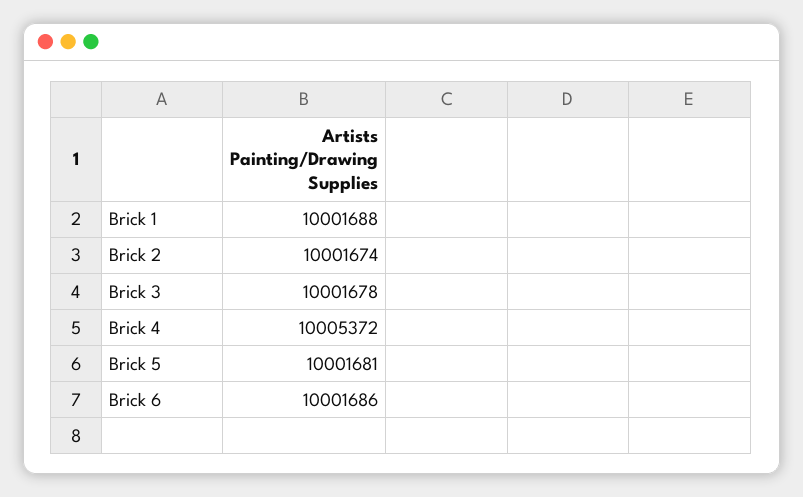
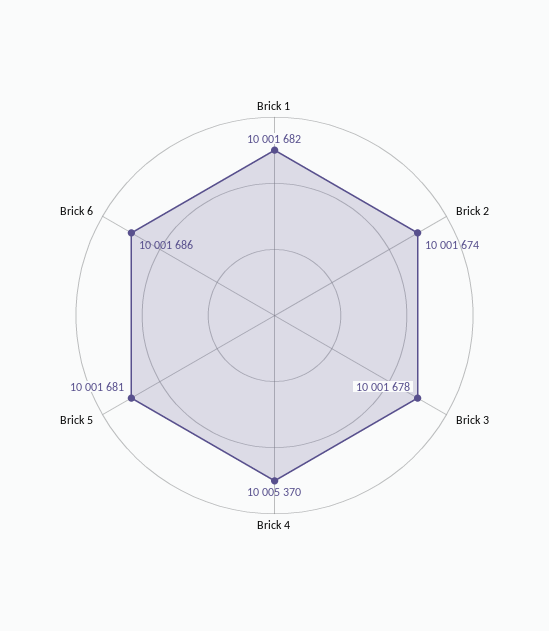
Brick 1: 10001688 -> 10001682
Brick 4: 10005372 -> 10005370

